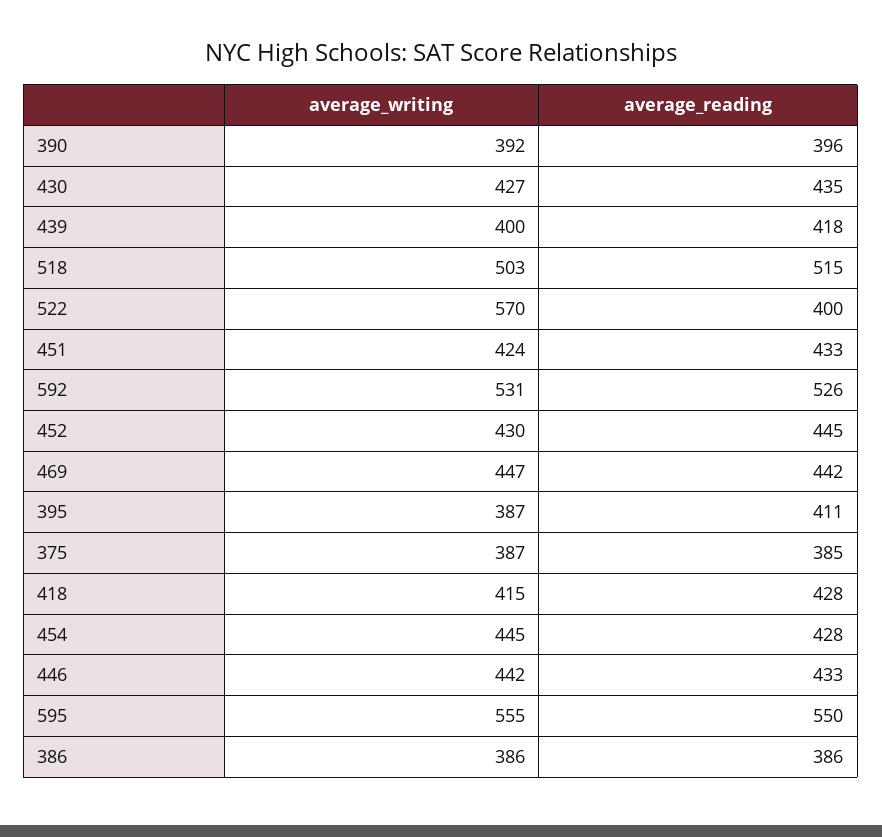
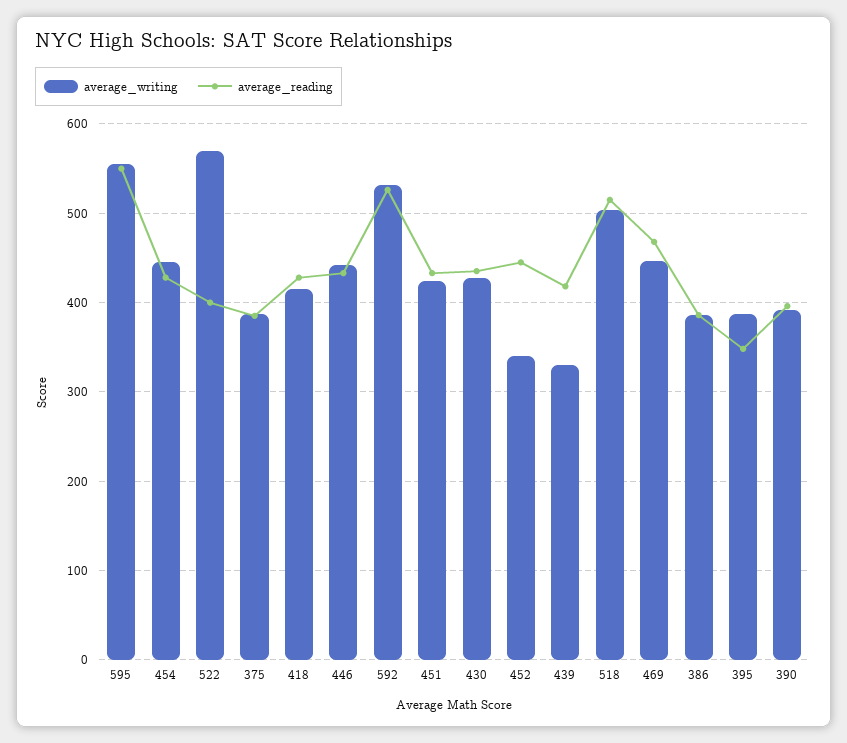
average_writing, 439: 400 -> 330
average_writing, 452: 430 -> 340
average_reading, 469: 442 -> 470
average_reading, 395: 411 -> 350

